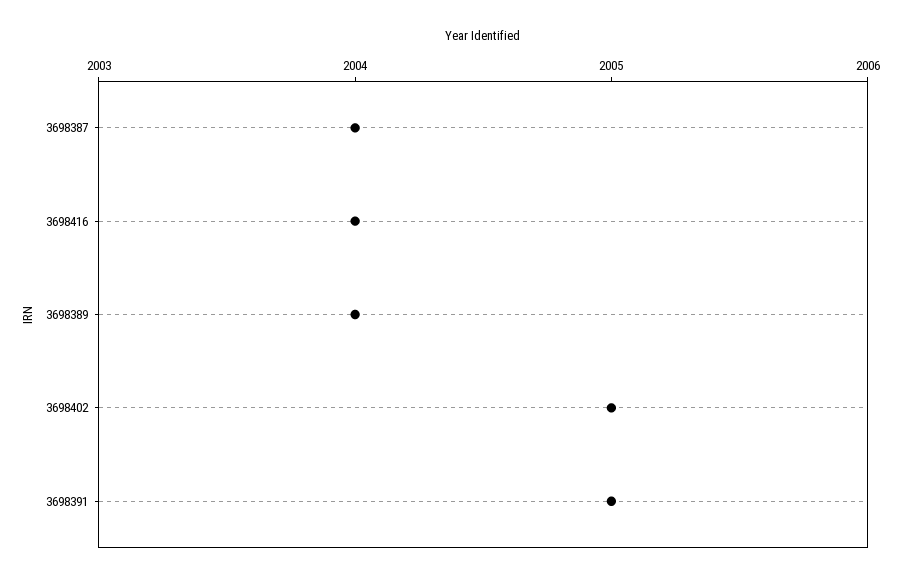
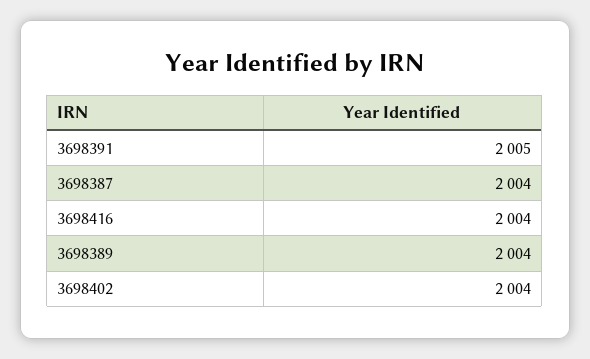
3698402: 2005 -> 2004

